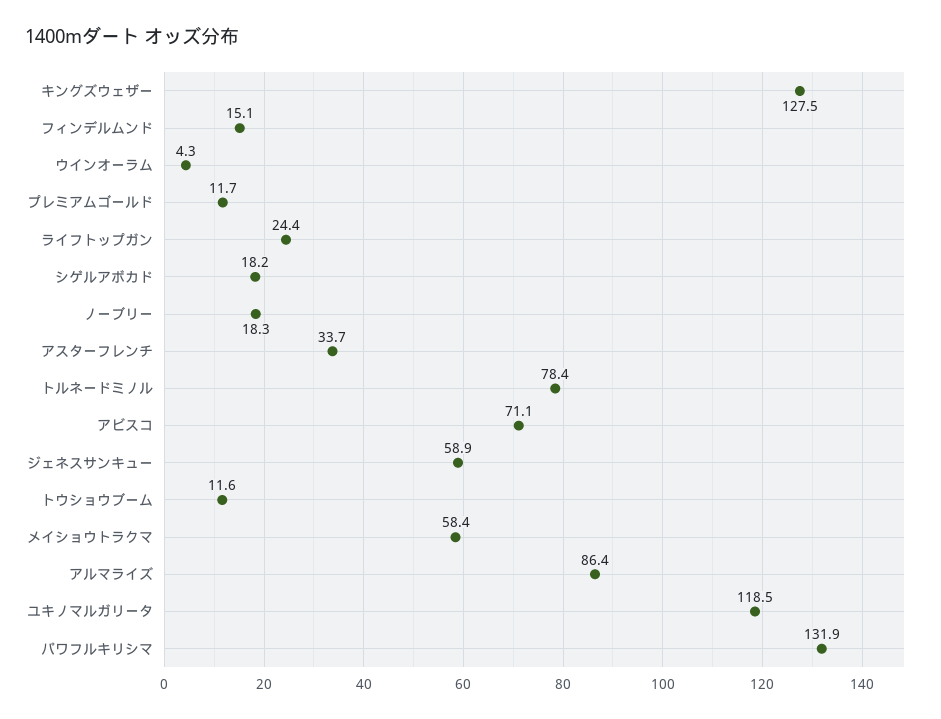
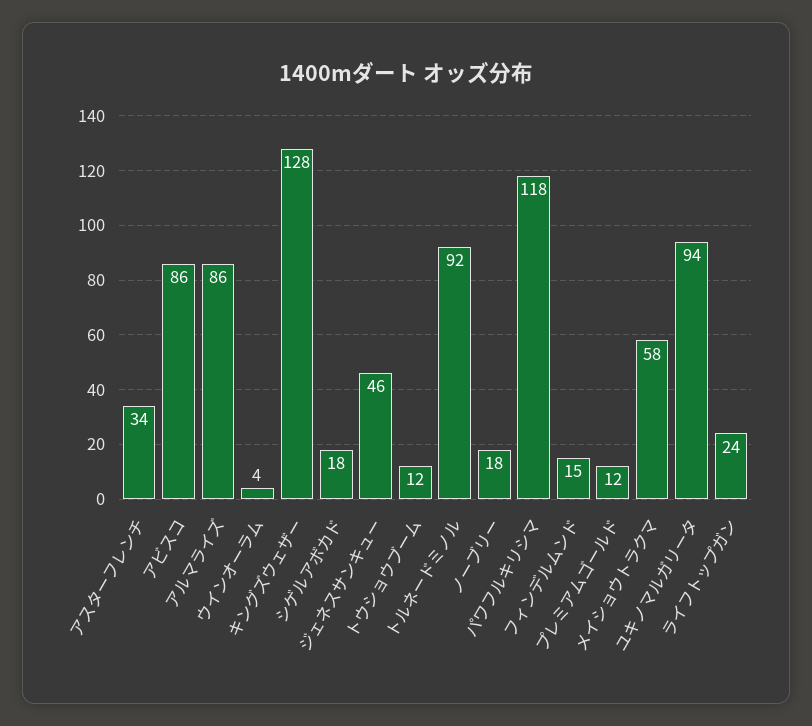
トルネードミノル: 78.4 -> 92
アビスコ: 71.1 -> 86
ジェネスサンキュー: 58.9 -> 46
ユキノマルガリータ: 118.5 -> 94
パワフルキリシマ: 131.9 -> 118

